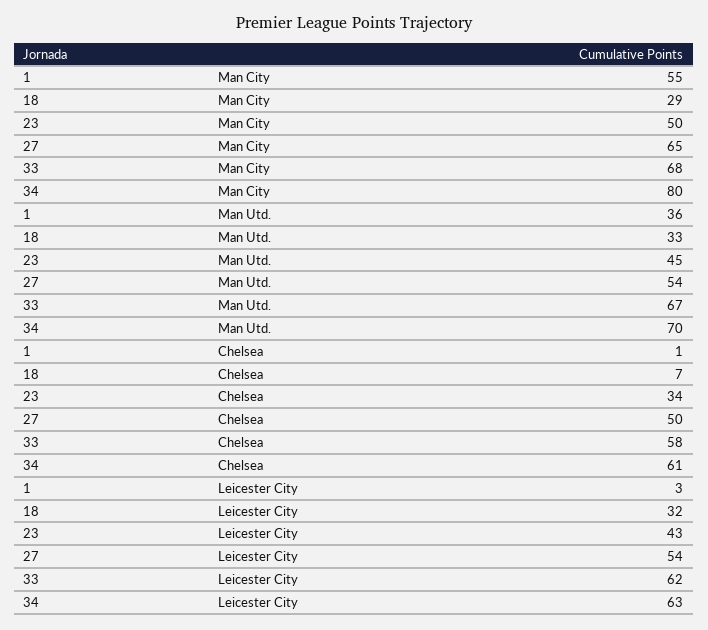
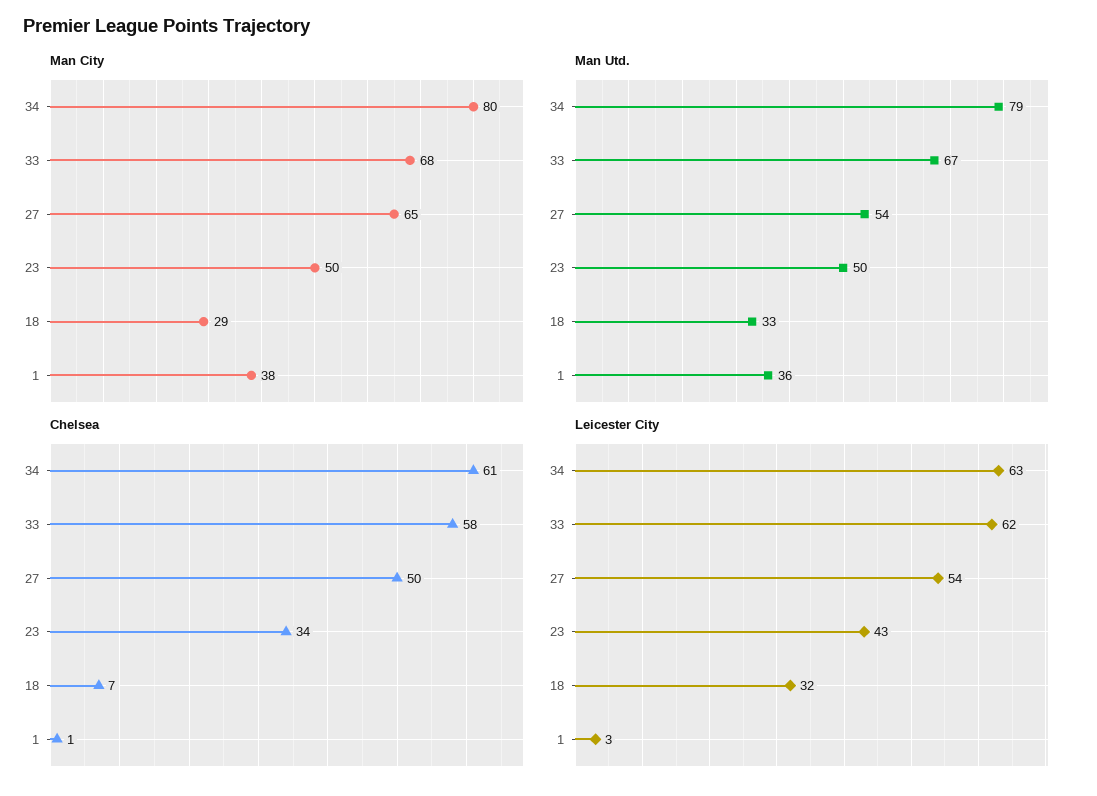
Man City, 1: 55 -> 38
Man Utd., 23: 45 -> 50
Man Utd., 34: 70 -> 79

